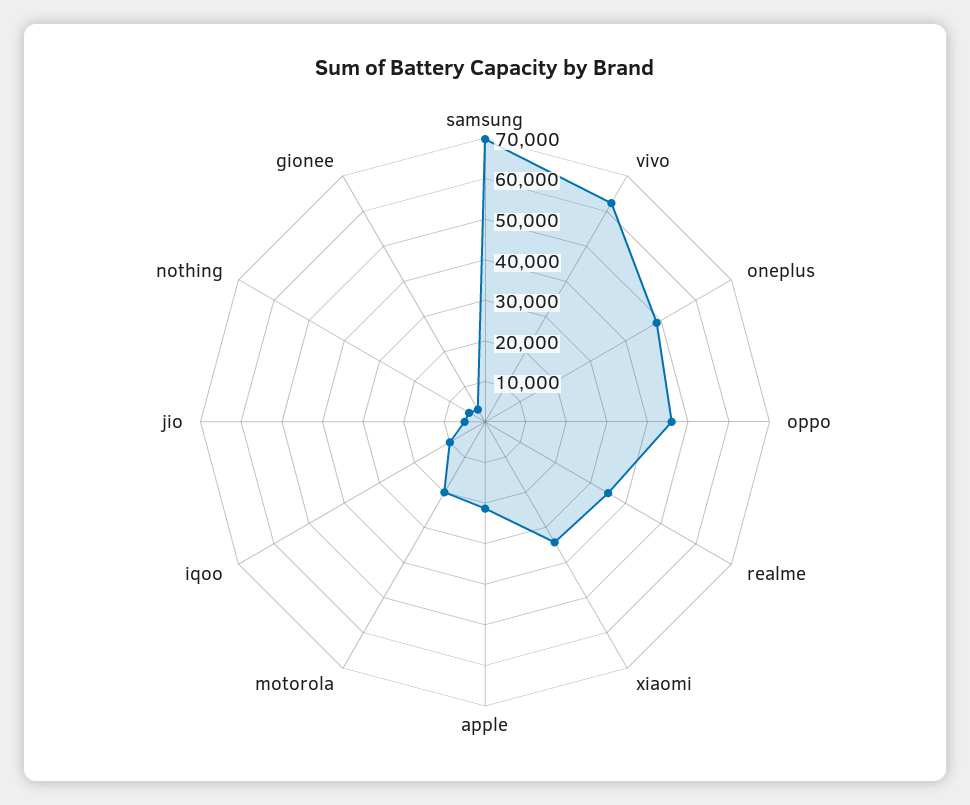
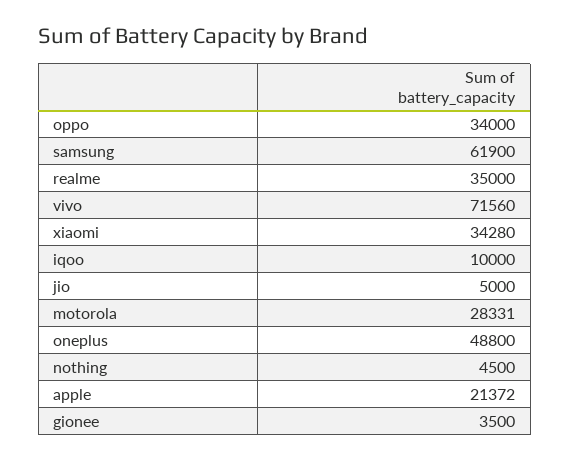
samsung: 70000 -> 61900
vivo: 62000 -> 71560
oppo: 46000 -> 34000
motorola: 20000 -> 28331

